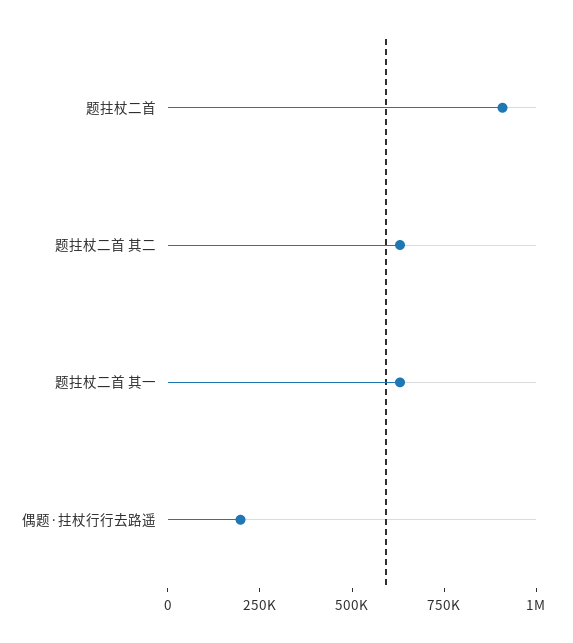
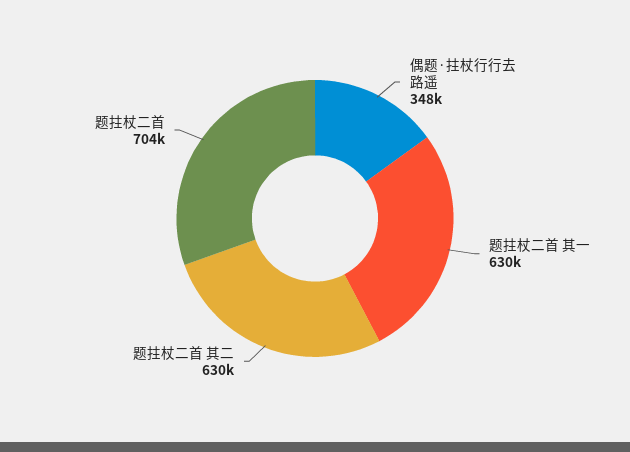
题拄杖二首: 900000 -> 704000
偶题·拄杖行行去路遥: 200000 -> 348000

